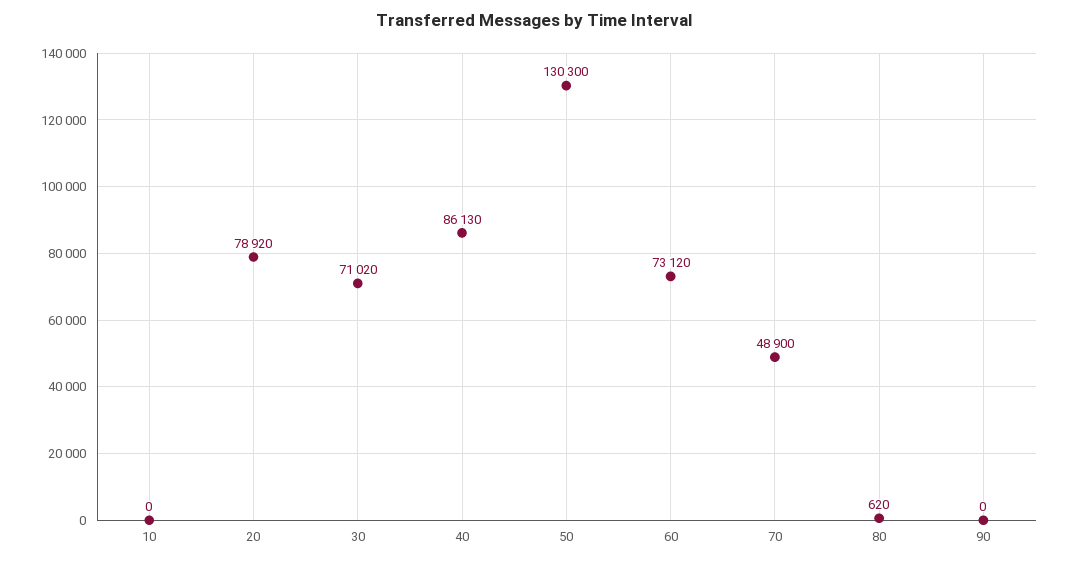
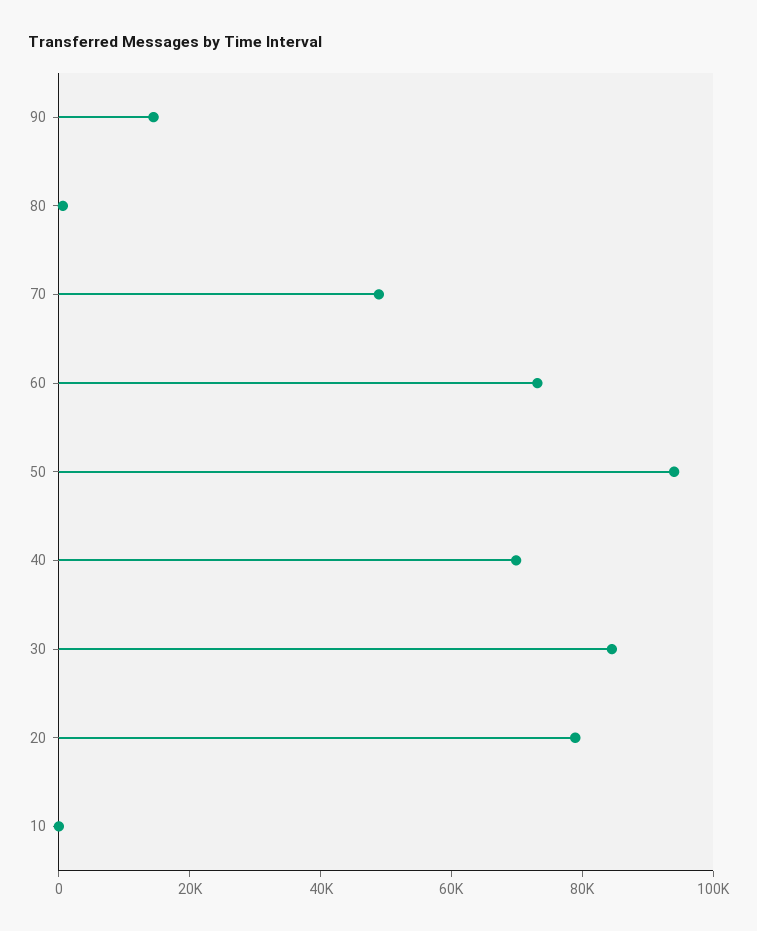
30: 71020 -> 85000
40: 86130 -> 70000
50: 130300 -> 95000
90: 0 -> 15000

